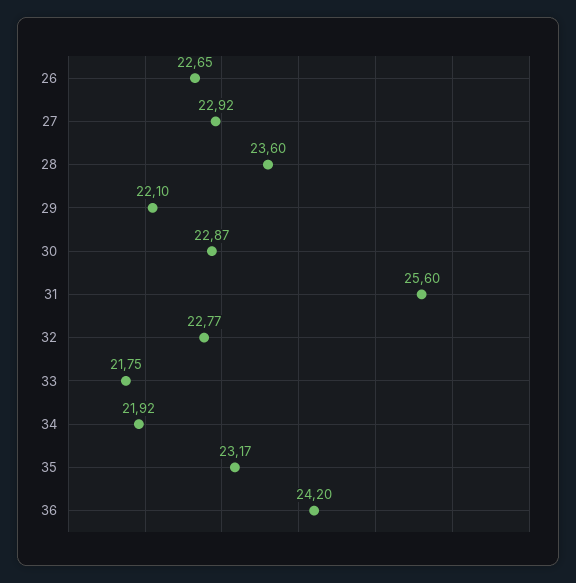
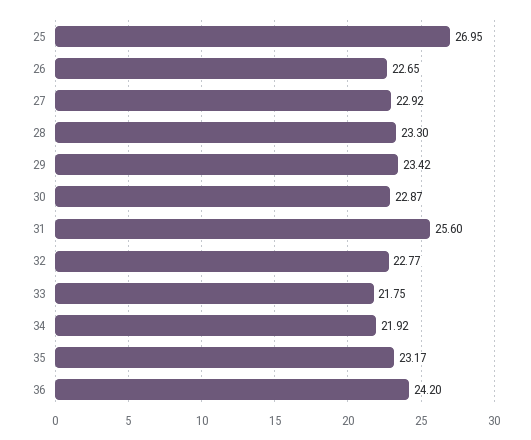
28: 23.6 -> 23.3
29: 22.1 -> 23.42
25: none -> 26.95

